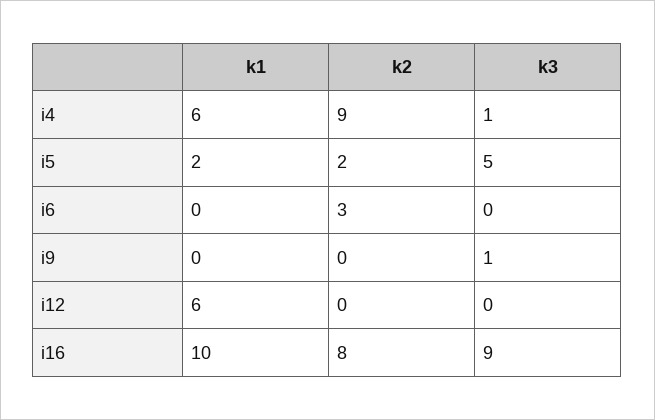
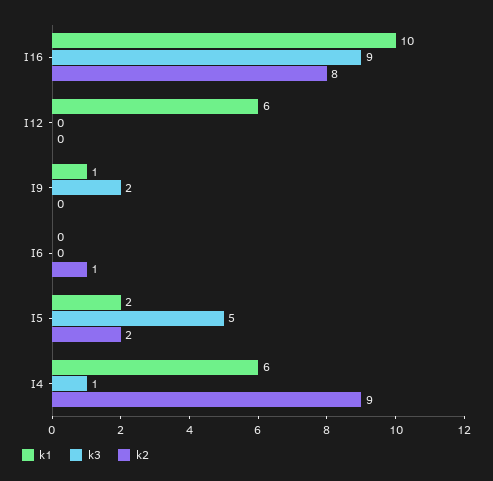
k2, i6: 3 -> 1
k1, i9: 0 -> 1
k3, i9: 1 -> 2

